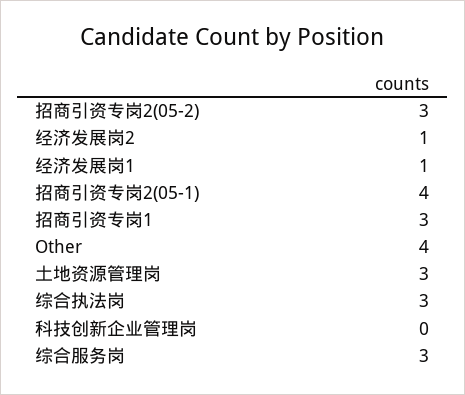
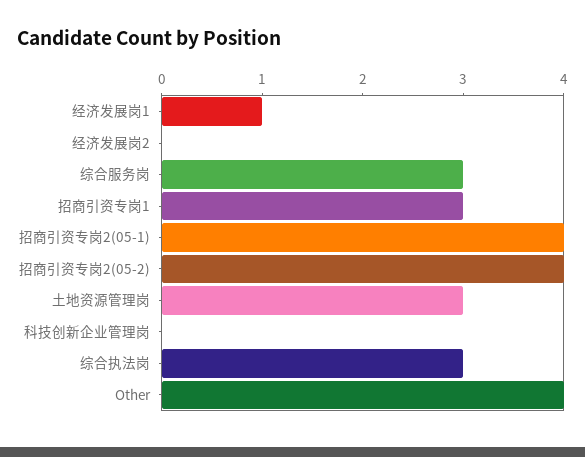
招商引资专岗2(05-2): 3 -> 4
经济发展岗2: 1 -> 0

